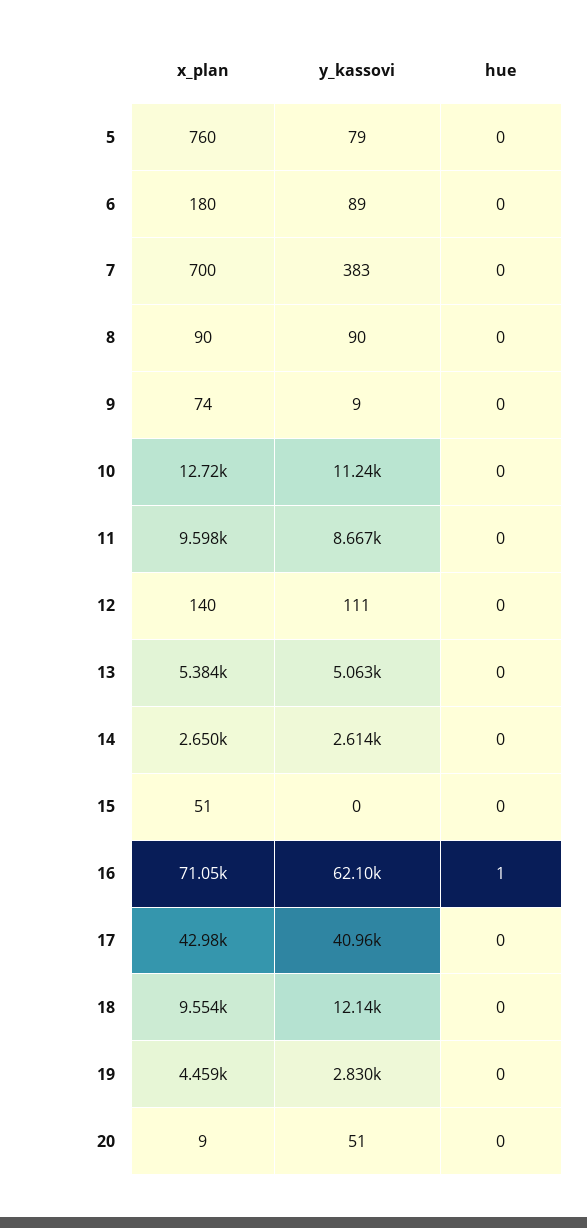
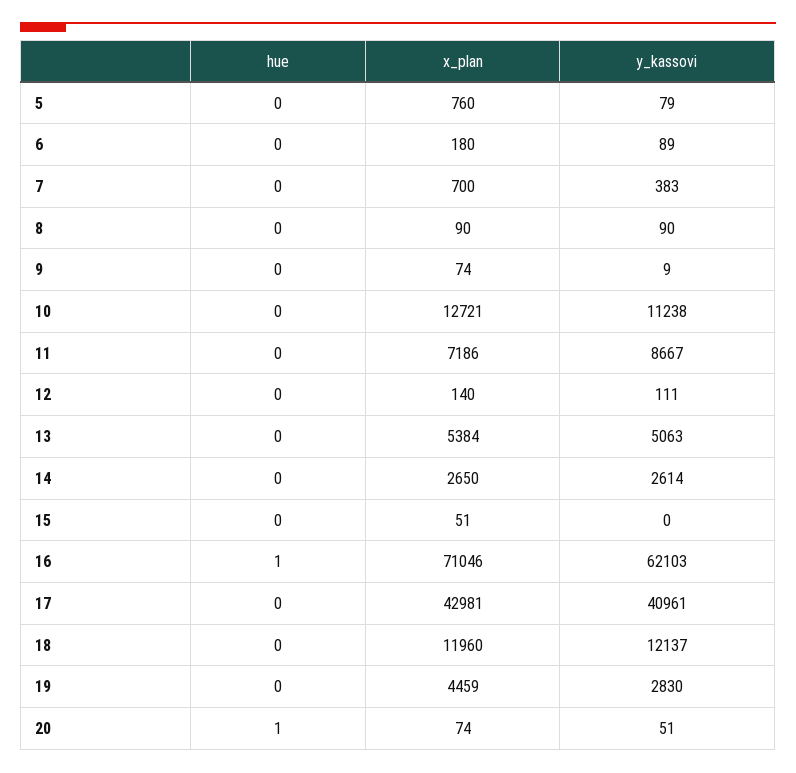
x_plan, 11: 9598 -> 7186
x_plan, 18: 9554 -> 11960
x_plan, 20: 9 -> 74
hue, 20: 0 -> 1

